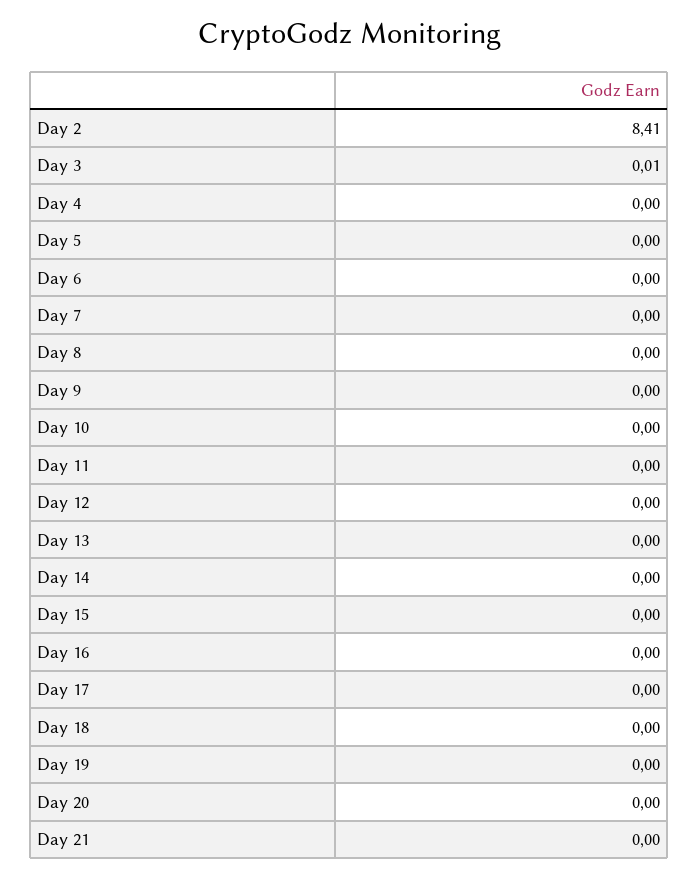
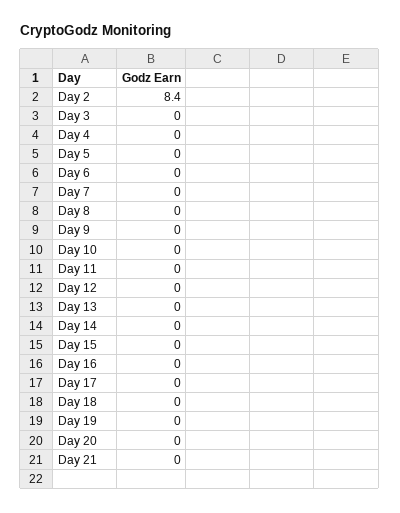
Day 2: 8.41 -> 8.4
Day 3: 0.01 -> 0

